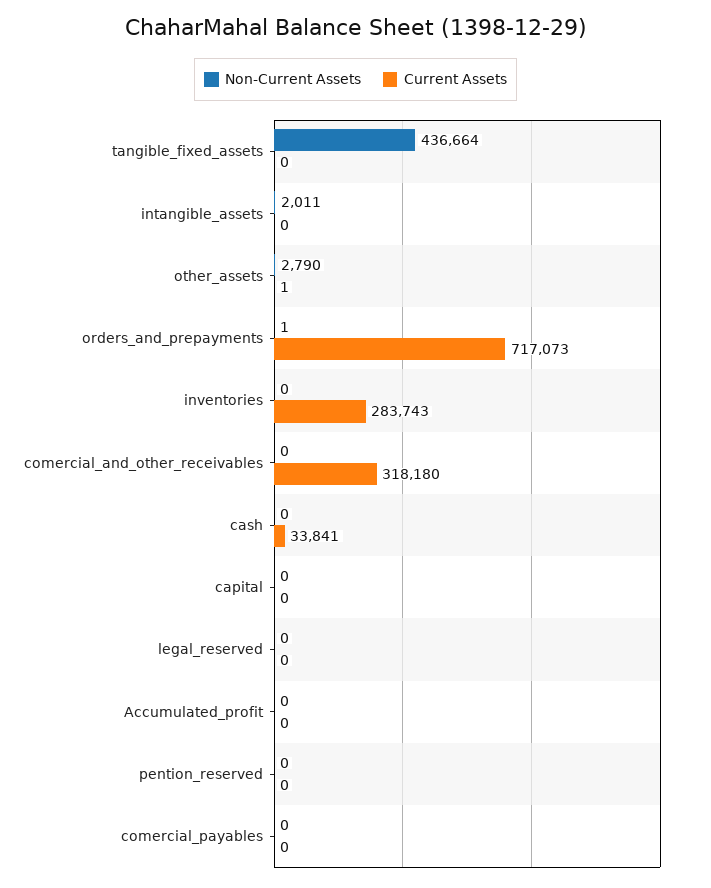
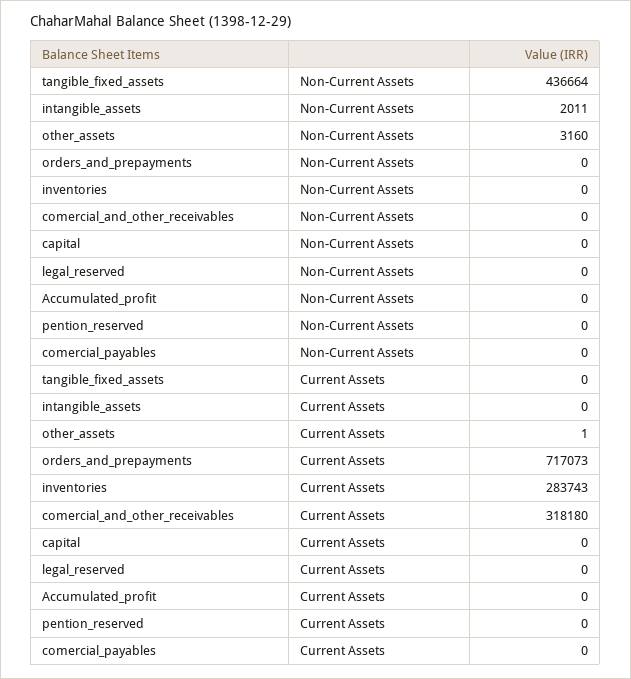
Non-Current Assets, other_assets: 2790 -> 3160
Non-Current Assets, orders_and_prepayments: 1 -> 0
Non-Current Assets, cash: 0 -> none
Current Assets, cash: 33841 -> none

